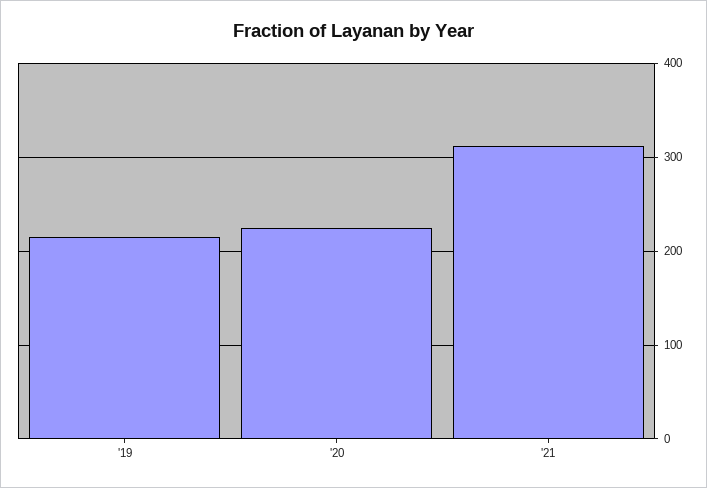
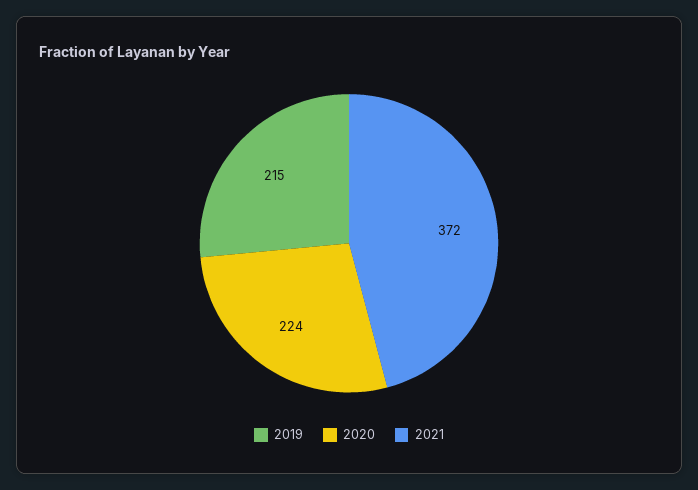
'21: 310 -> 372

